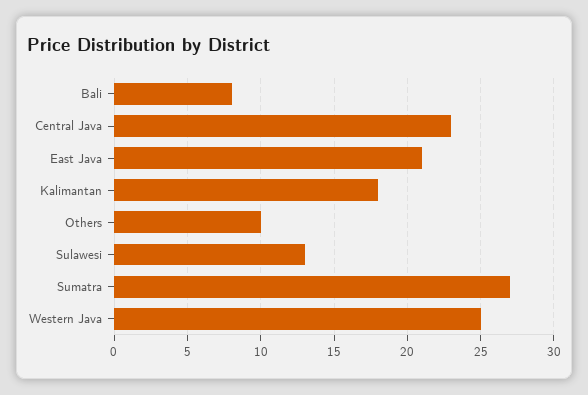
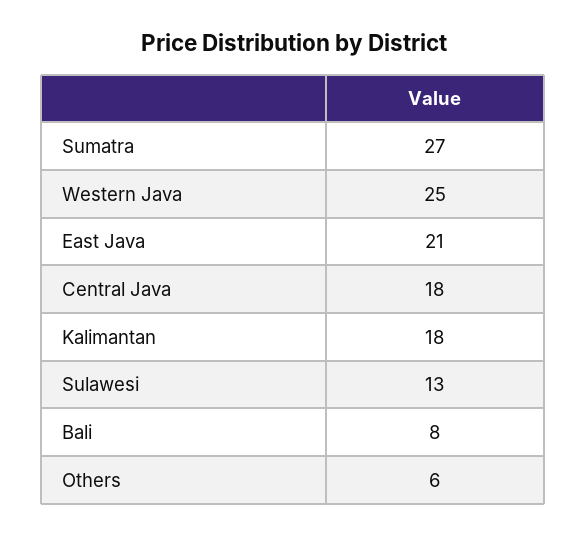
Central Java: 23 -> 18
Others: 10 -> 6

